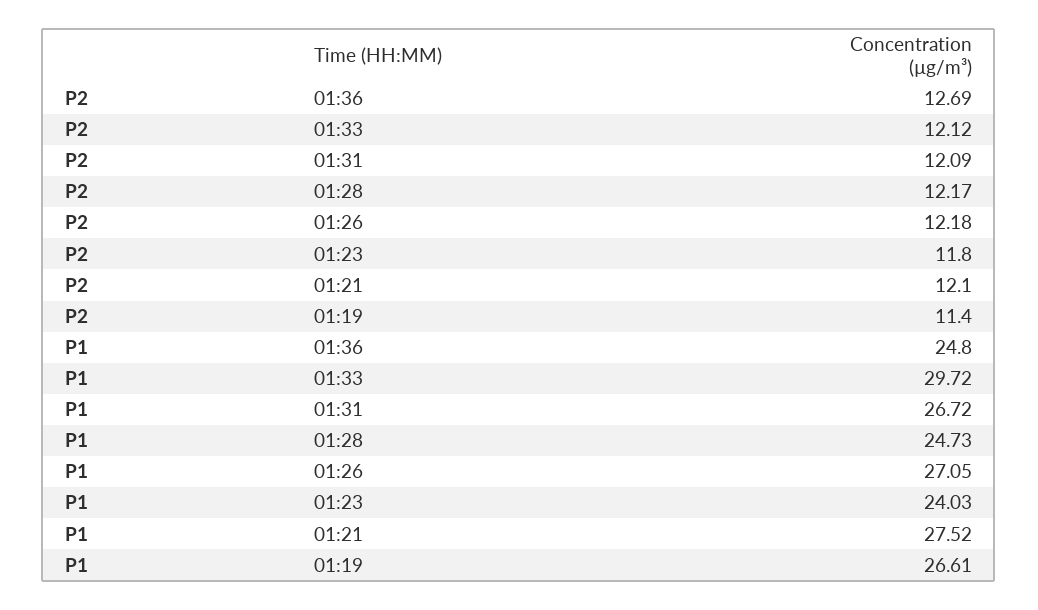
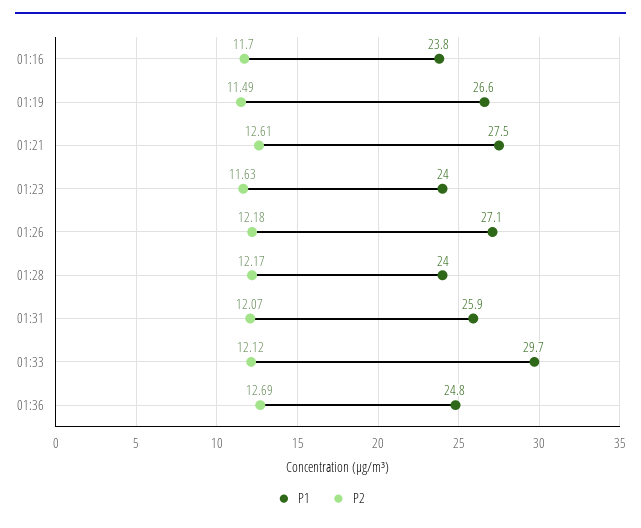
P2, 01:31: 12.09 -> 12.07
P2, 01:23: 11.8 -> 11.63
P2, 01:21: 12.1 -> 12.61
P2, 01:19: 11.4 -> 11.49
P1, 01:31: 26.72 -> 25.9
P1, 01:28: 24.73 -> 24
P1, 01:16: none -> 23.8
P2, 01:16: none -> 11.7

